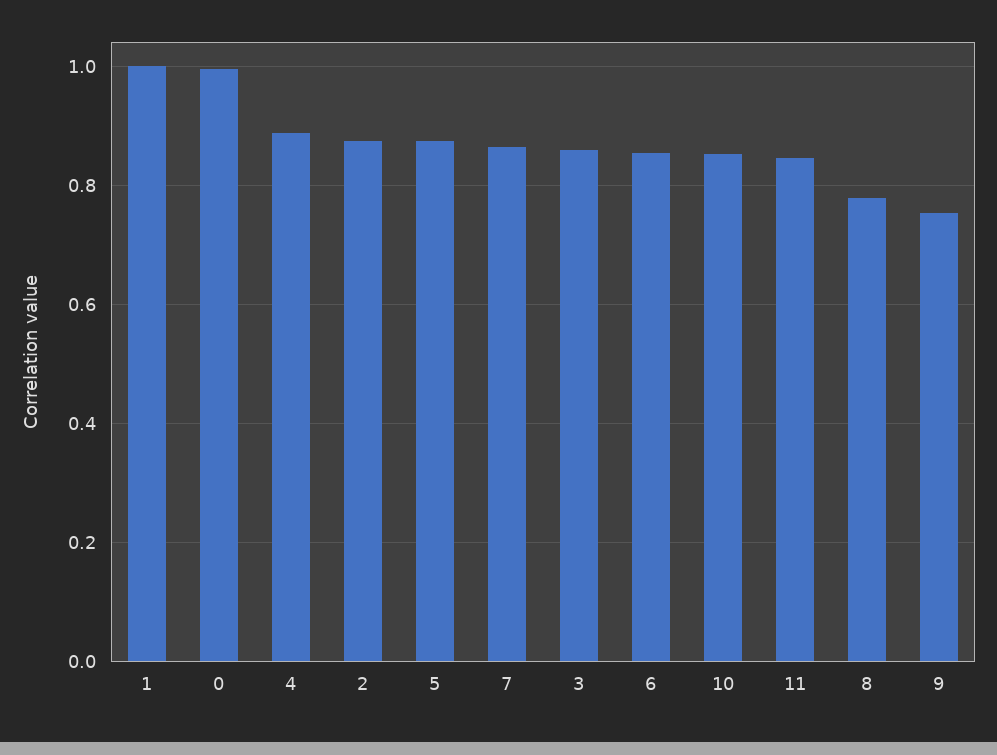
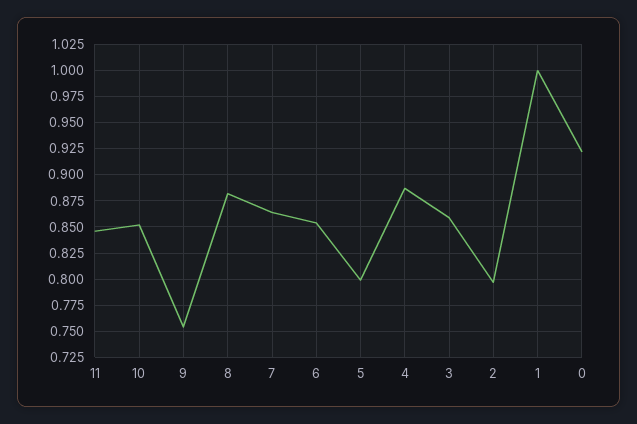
0: 1 -> 0.925
2: 0.88 -> 0.8
5: 0.88 -> 0.8
8: 0.78 -> 0.875

